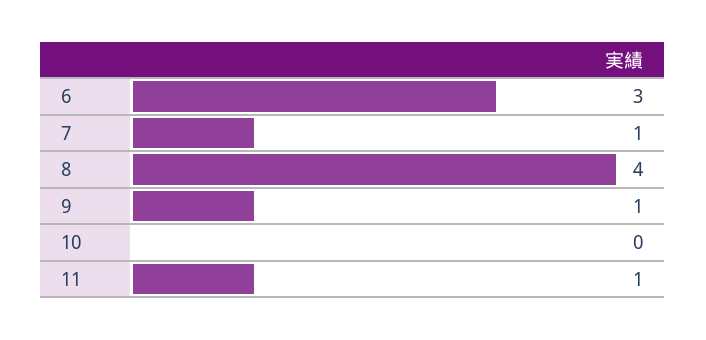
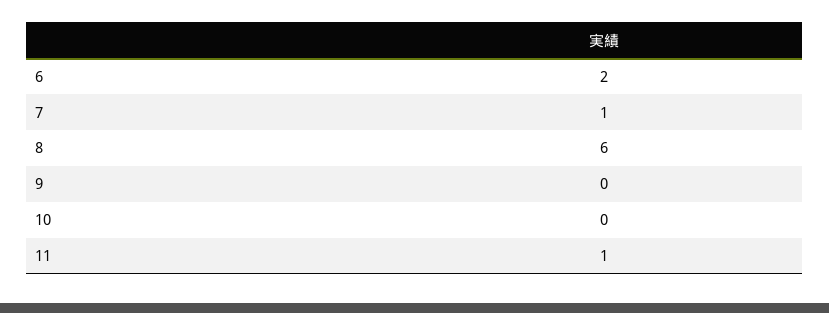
6: 3 -> 2
8: 4 -> 6
9: 1 -> 0

